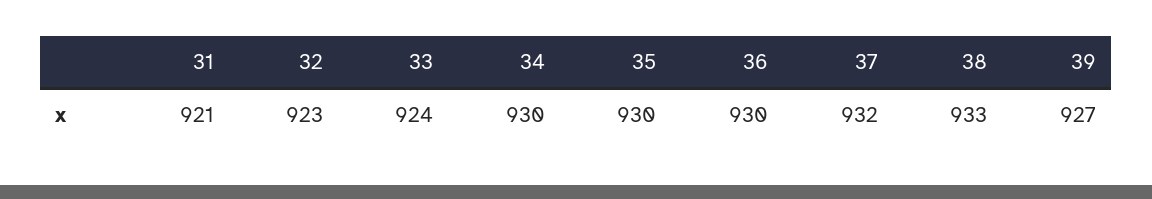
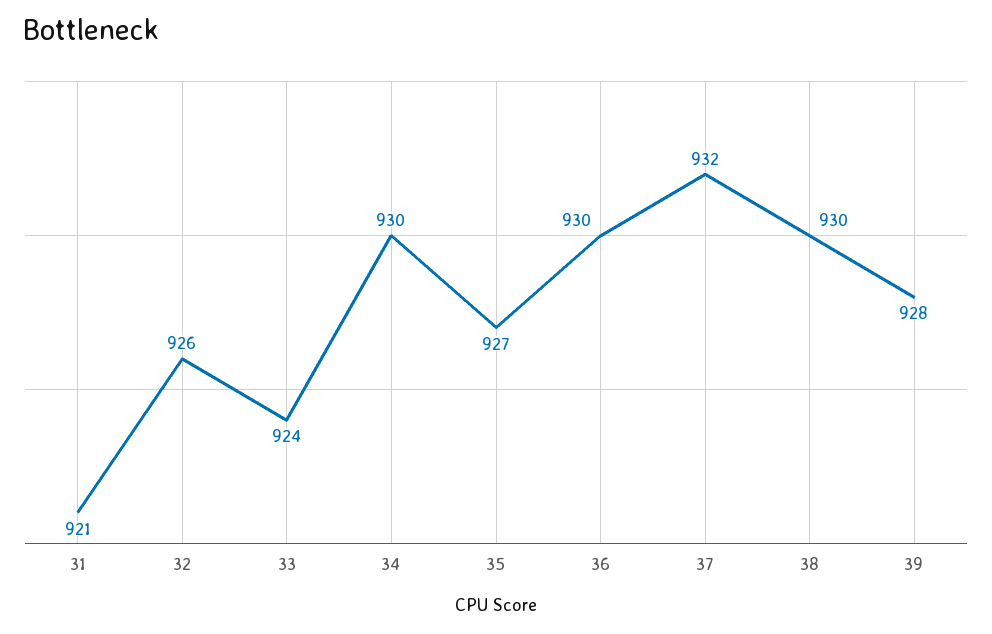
32: 923 -> 926
35: 930 -> 927
38: 933 -> 930
39: 927 -> 928

